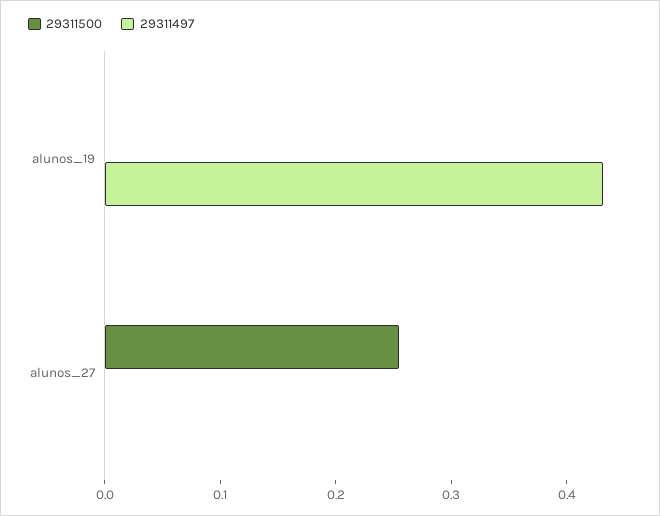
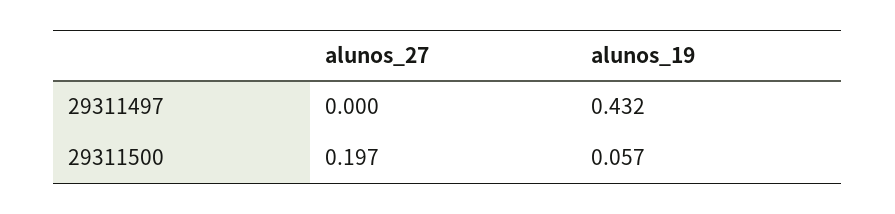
29311500, alunos_19: 0 -> 0.057
29311500, alunos_27: 0.26 -> 0.197

